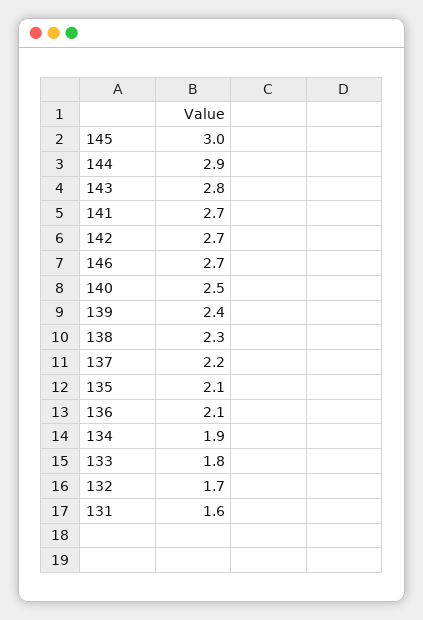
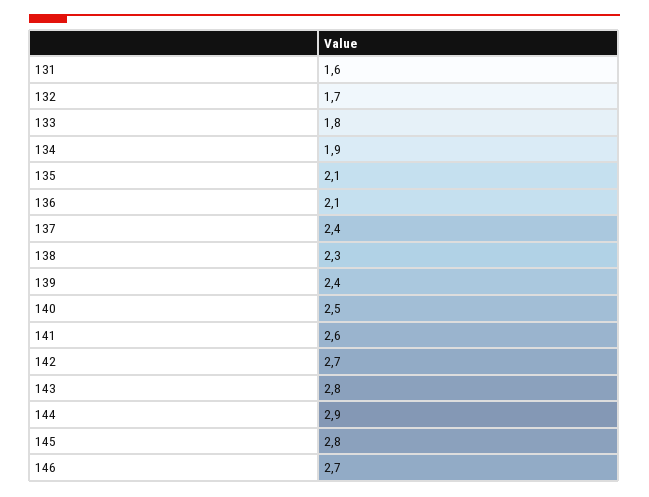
145: 3 -> 2.8
141: 2.7 -> 2.6
137: 2.2 -> 2.4

